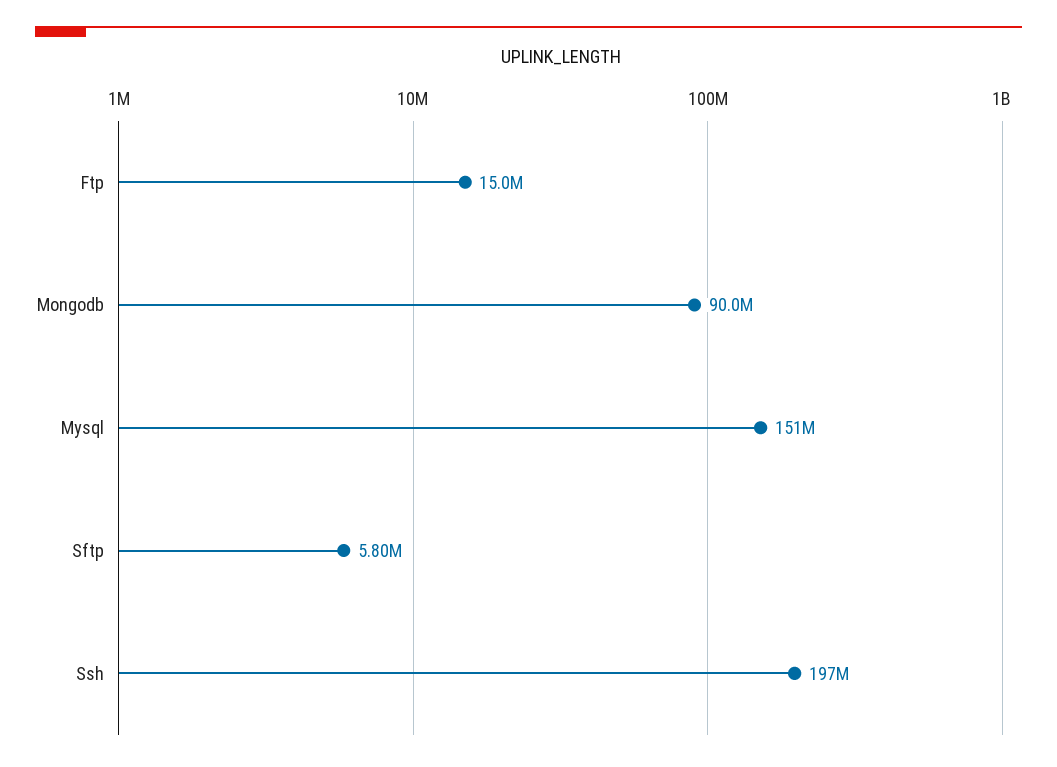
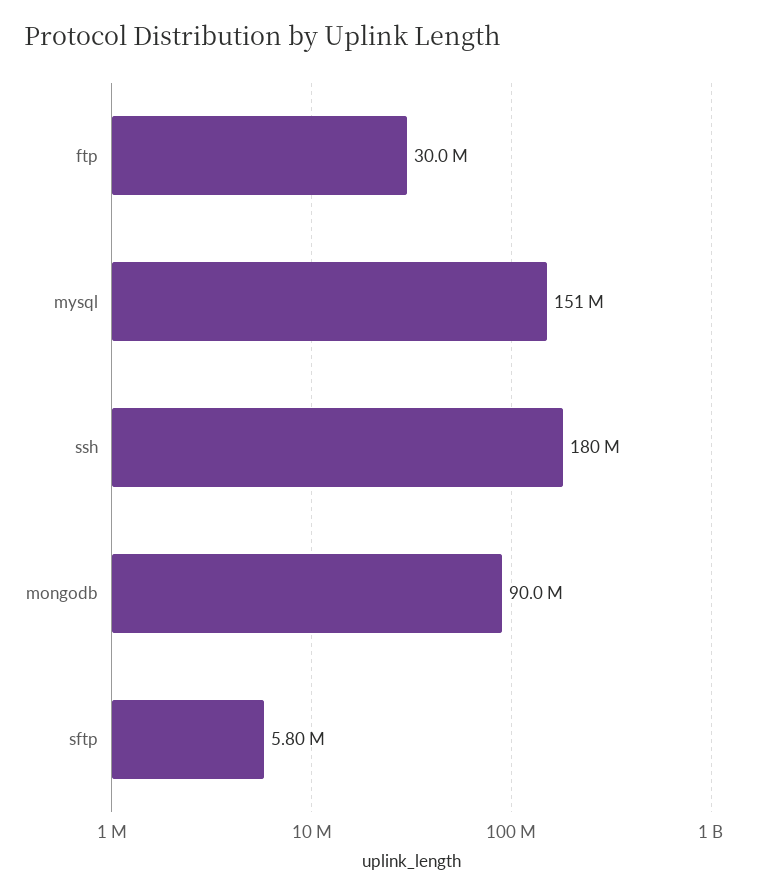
Ftp: 15000000 -> 30000000
Ssh: 197000000 -> 180000000

